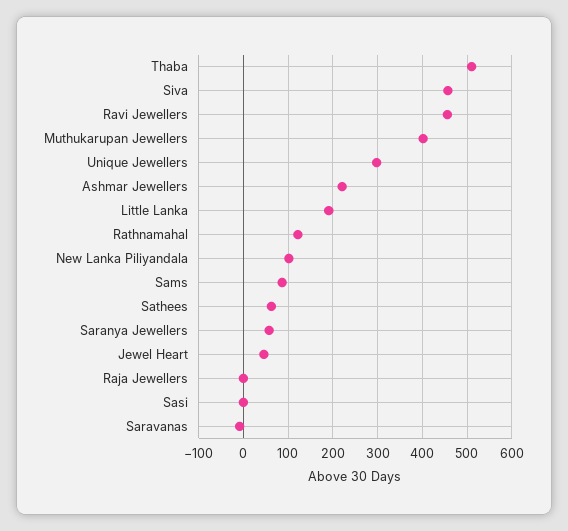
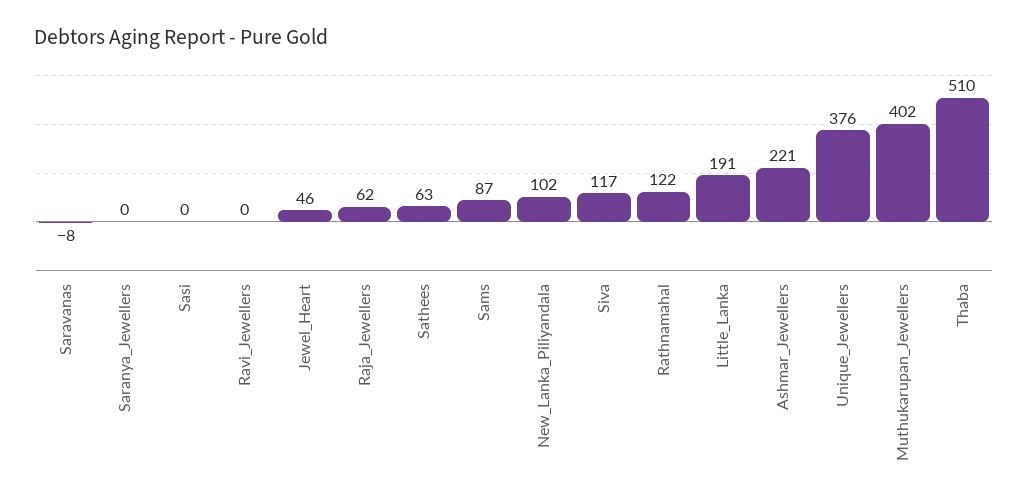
Siva: 460 -> 117
Ravi Jewellers: 460 -> 0
Unique Jewellers: 300 -> 376
Saranya Jewellers: 60 -> 0
Raja Jewellers: 0 -> 62

